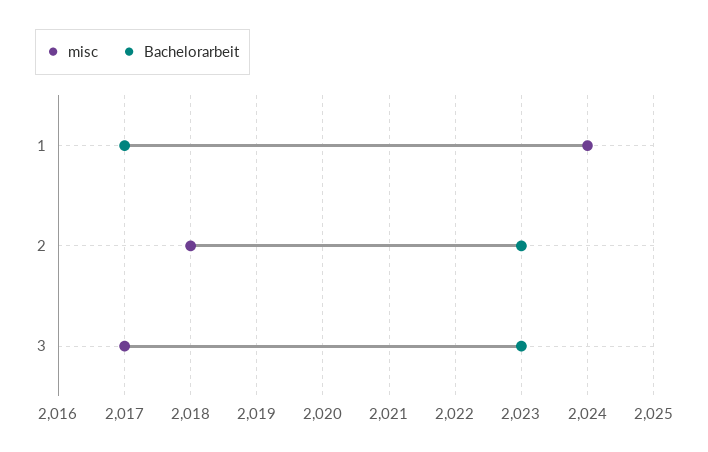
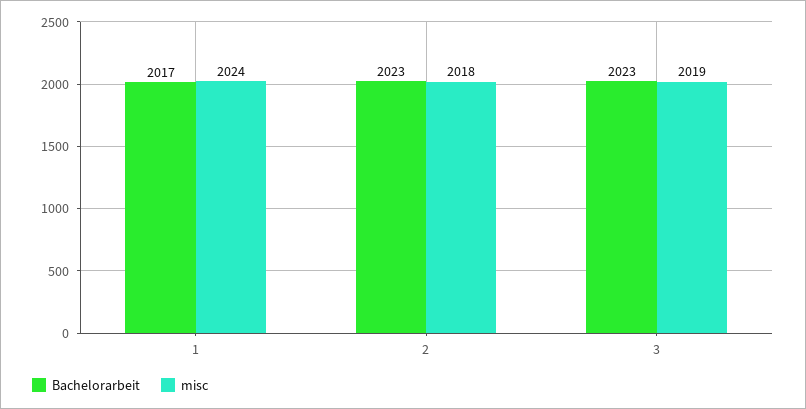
misc, 3: 2017 -> 2019

